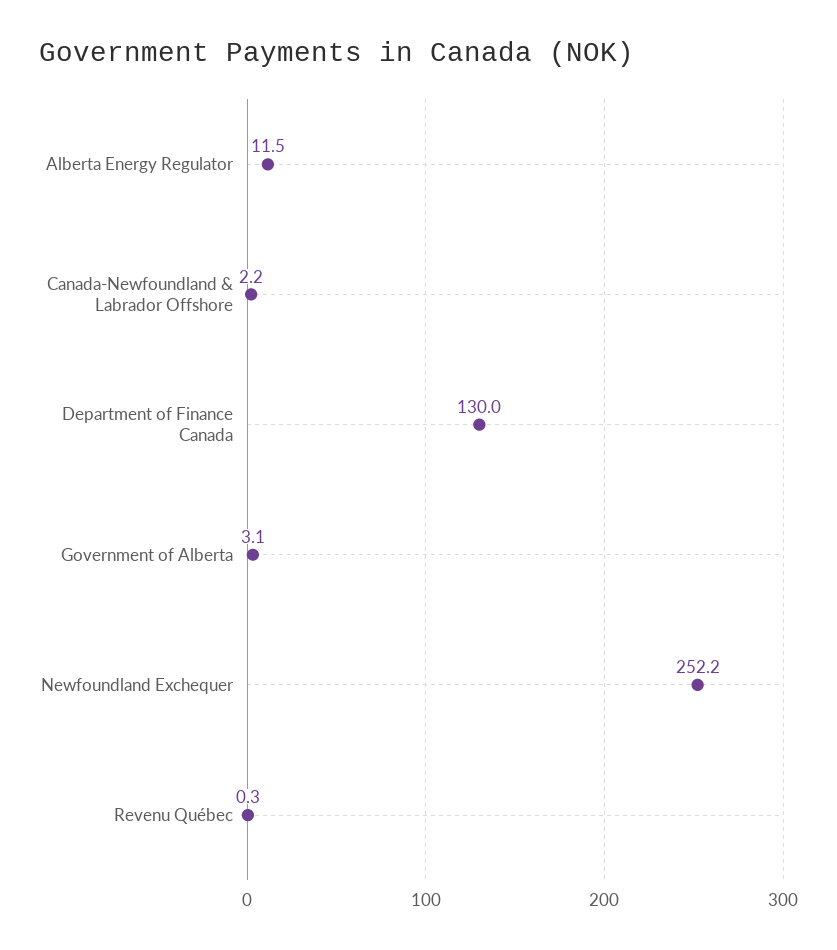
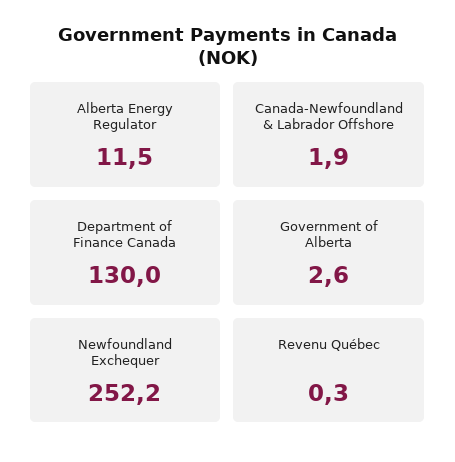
Canada-Newfoundland & Labrador Offshore: 2.2 -> 1.9
Government of Alberta: 3.1 -> 2.6

